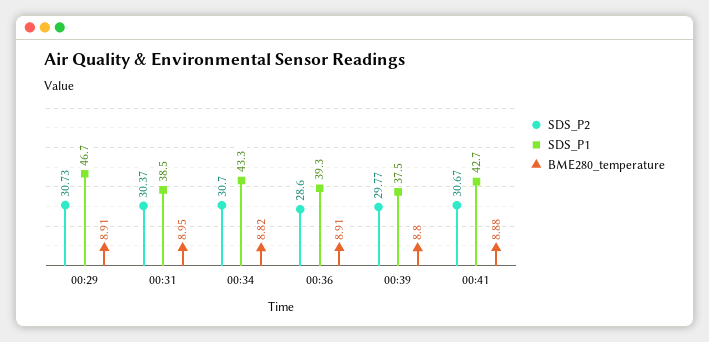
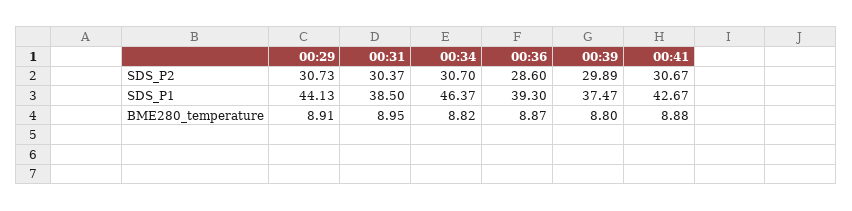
SDS_P1, 00:29: 46.7 -> 44.13
SDS_P1, 00:34: 43.3 -> 46.37
BME280_temperature, 00:36: 8.91 -> 8.87
SDS_P2, 00:39: 29.77 -> 29.89

